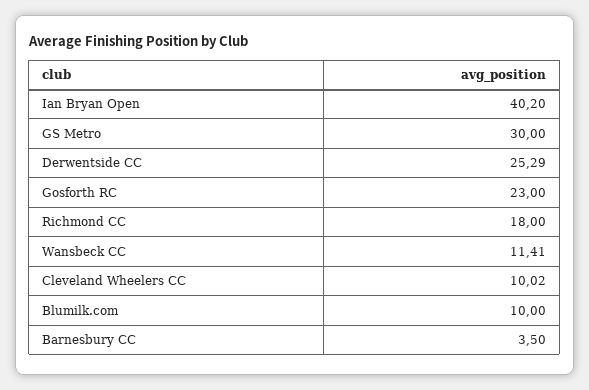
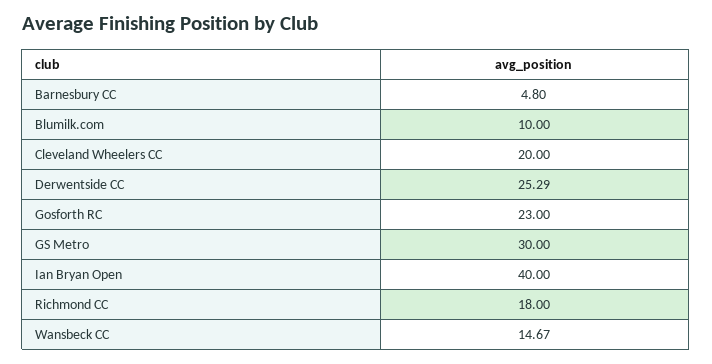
Ian Bryan Open: 40.2 -> 40
Wansbeck CC: 11.41 -> 14.67
Cleveland Wheelers CC: 10.02 -> 20
Barnesbury CC: 3.5 -> 4.8

